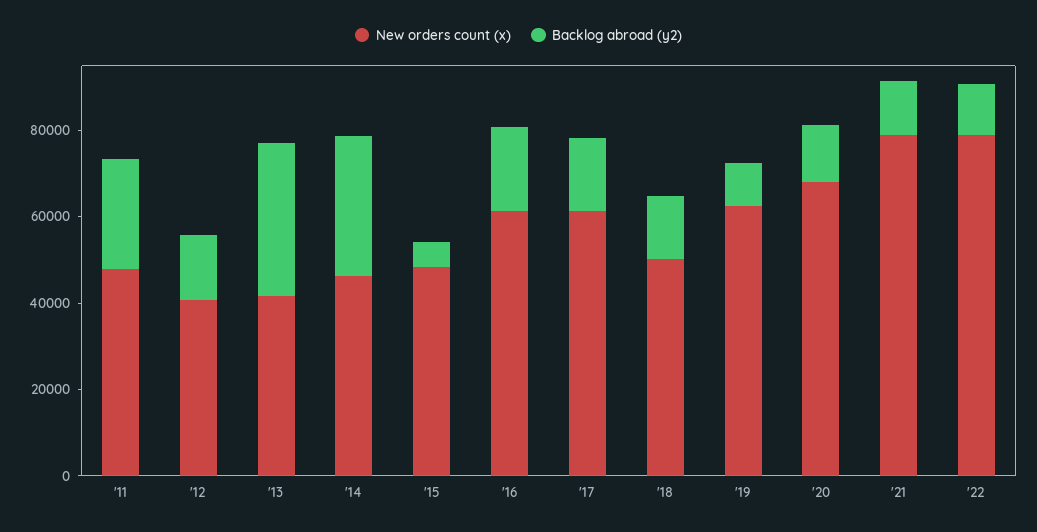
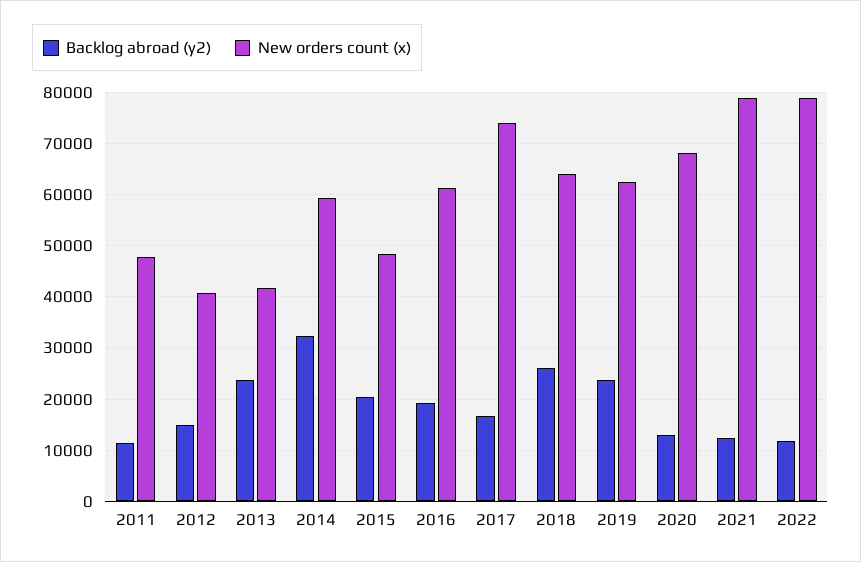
Backlog abroad (y2), '11: 25000 -> 12000
Backlog abroad (y2), '13: 35000 -> 24000
New orders count (x), '14: 45000 -> 60000
Backlog abroad (y2), '15: 5000 -> 20000
New orders count (x), '17: 60000 -> 74000
New orders count (x), '18: 50000 -> 64000
Backlog abroad (y2), '18: 15000 -> 26000
Backlog abroad (y2), '19: 10000 -> 24000

